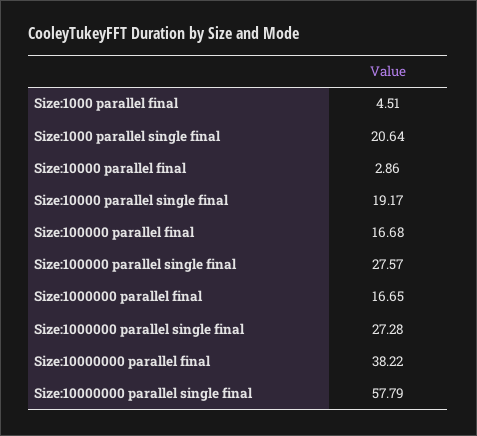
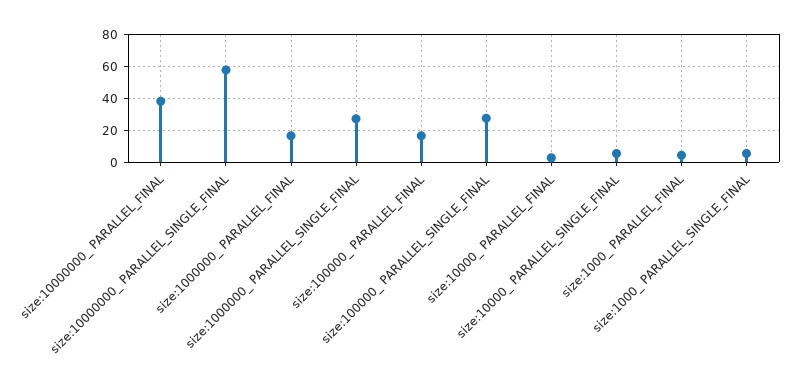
Size:1000  parallel single final: 20.64 -> 5
Size:10000  parallel single final: 19.17 -> 5

